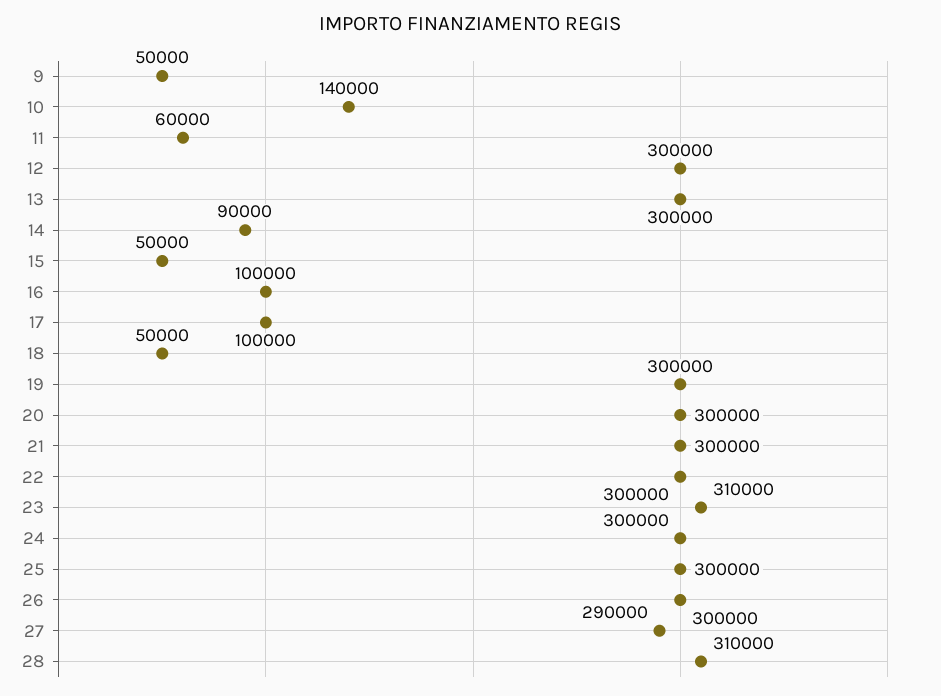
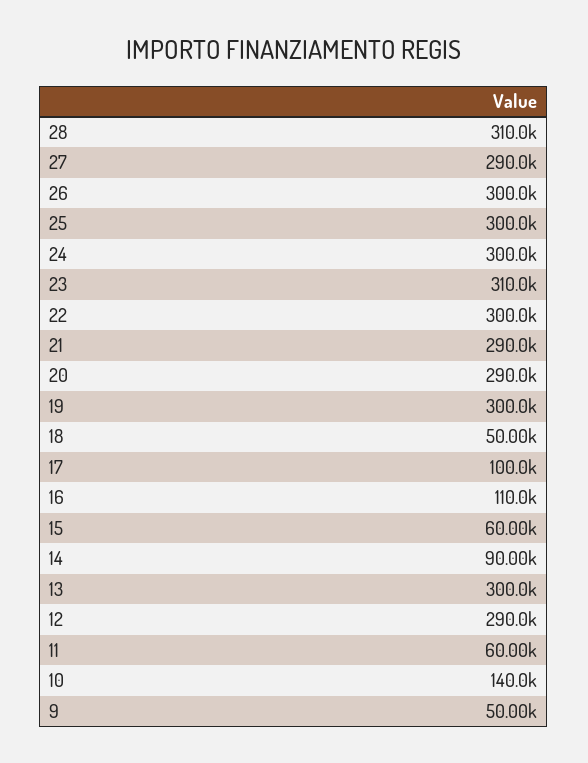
12: 300000 -> 290000
15: 50000 -> 60000
16: 100000 -> 110000
20: 300000 -> 290000
21: 300000 -> 290000

